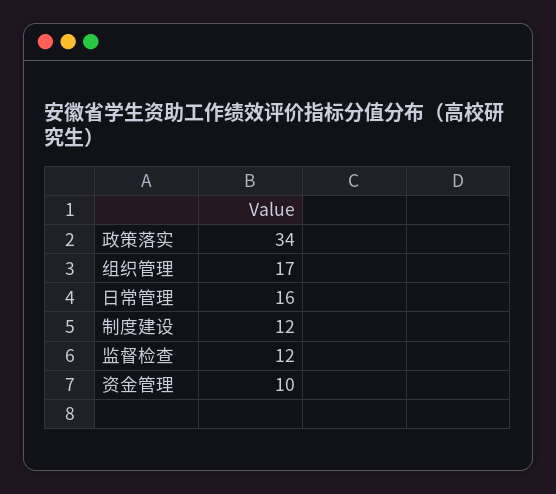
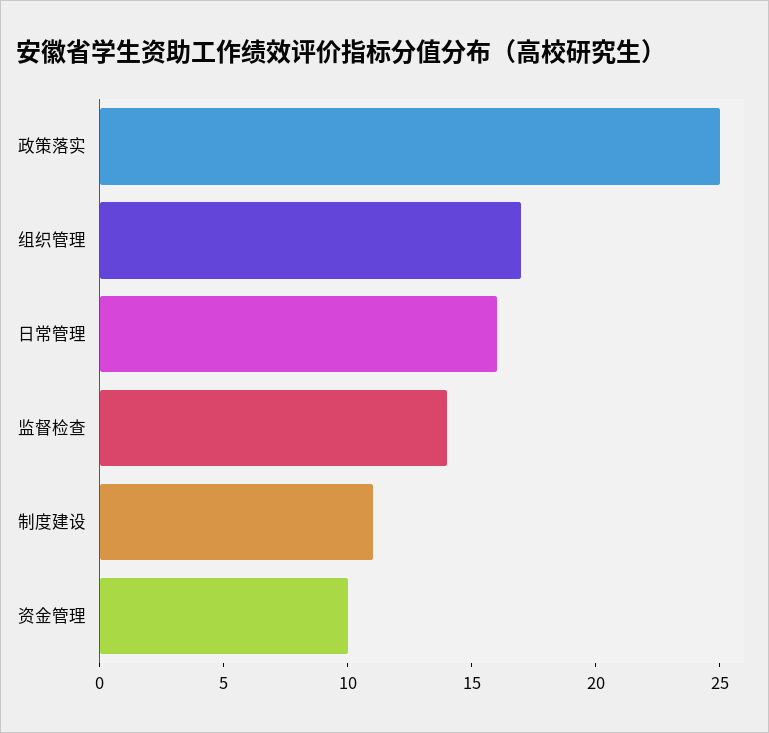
政策落实: 34 -> 25
制度建设: 12 -> 11
监督检查: 12 -> 14

